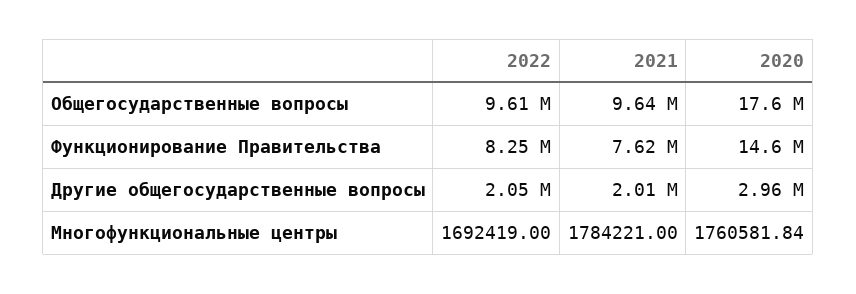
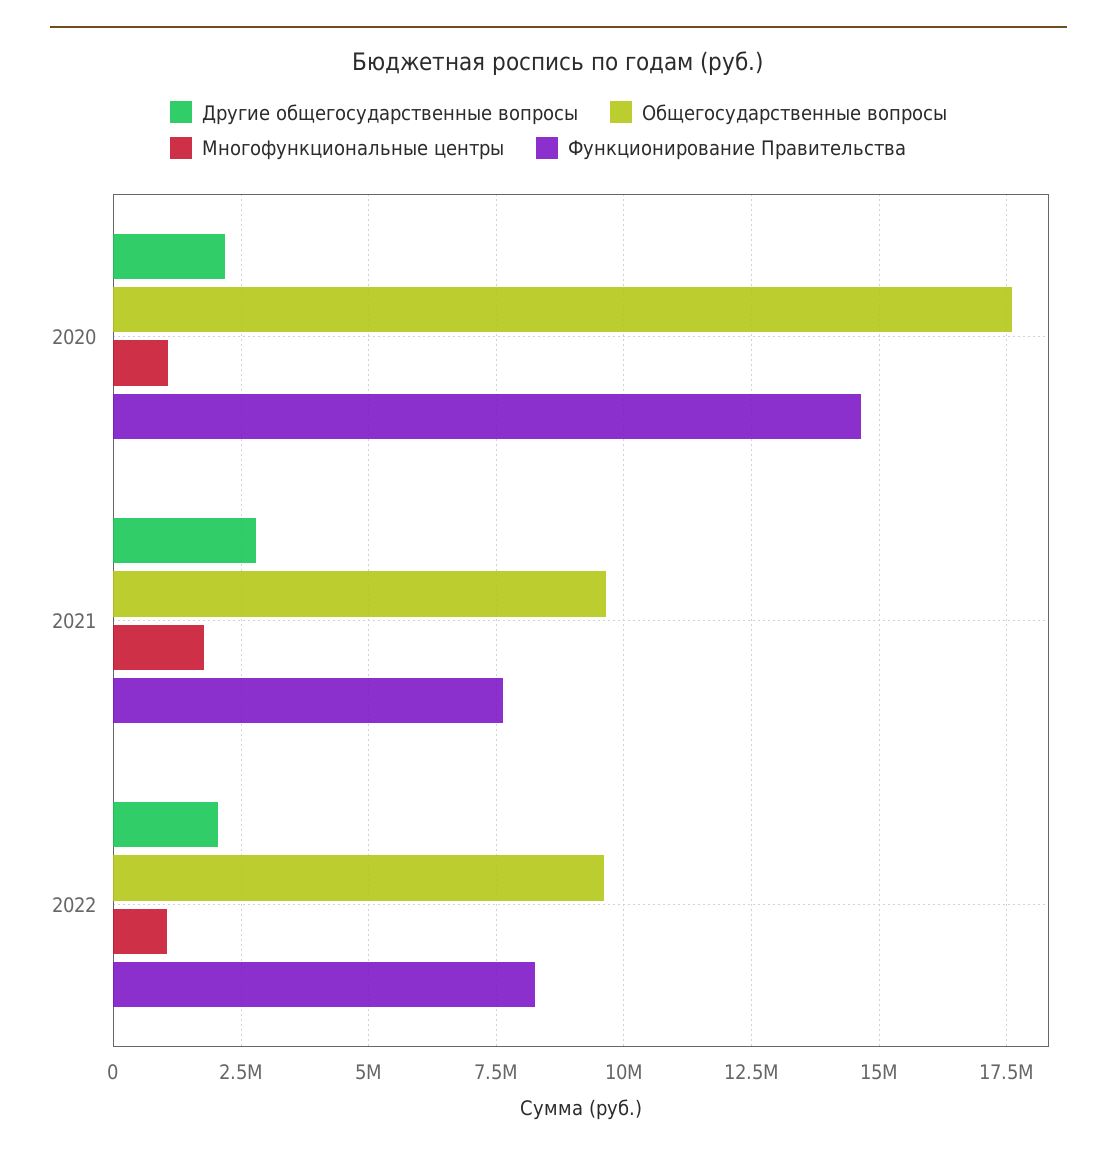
Другие общегосударственные вопросы, 2021: 2010000 -> 2750000
Другие общегосударственные вопросы, 2020: 2960000 -> 2250000
Многофункциональные центры, 2022: 1692419 -> 1000000
Многофункциональные центры, 2020: 1760581.84 -> 1000000

